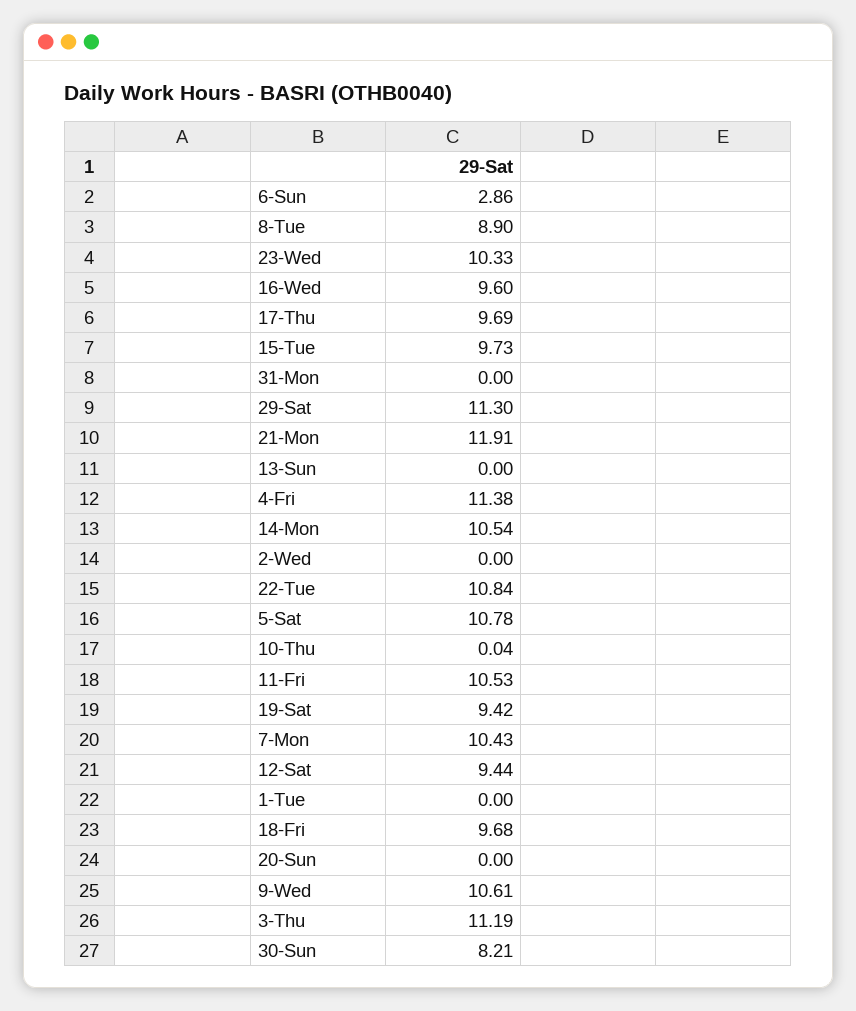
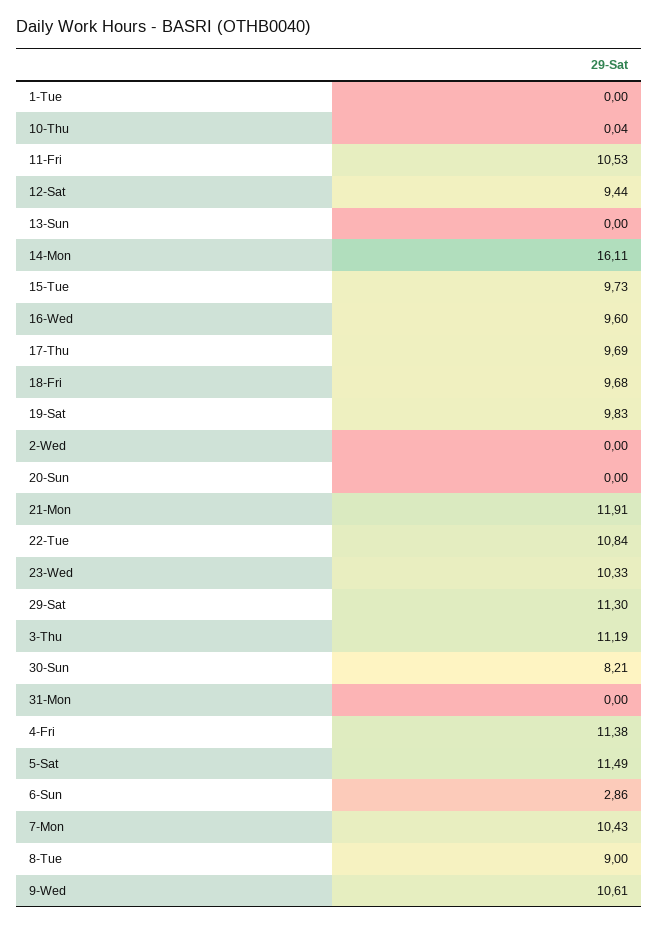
8-Tue: 8.9 -> 9
14-Mon: 10.54 -> 16.11
5-Sat: 10.78 -> 11.49
19-Sat: 9.42 -> 9.83

